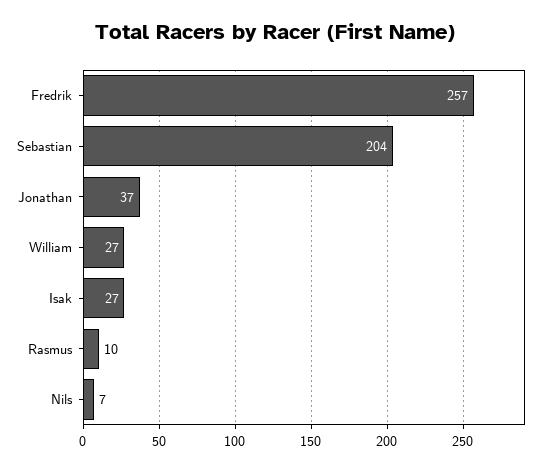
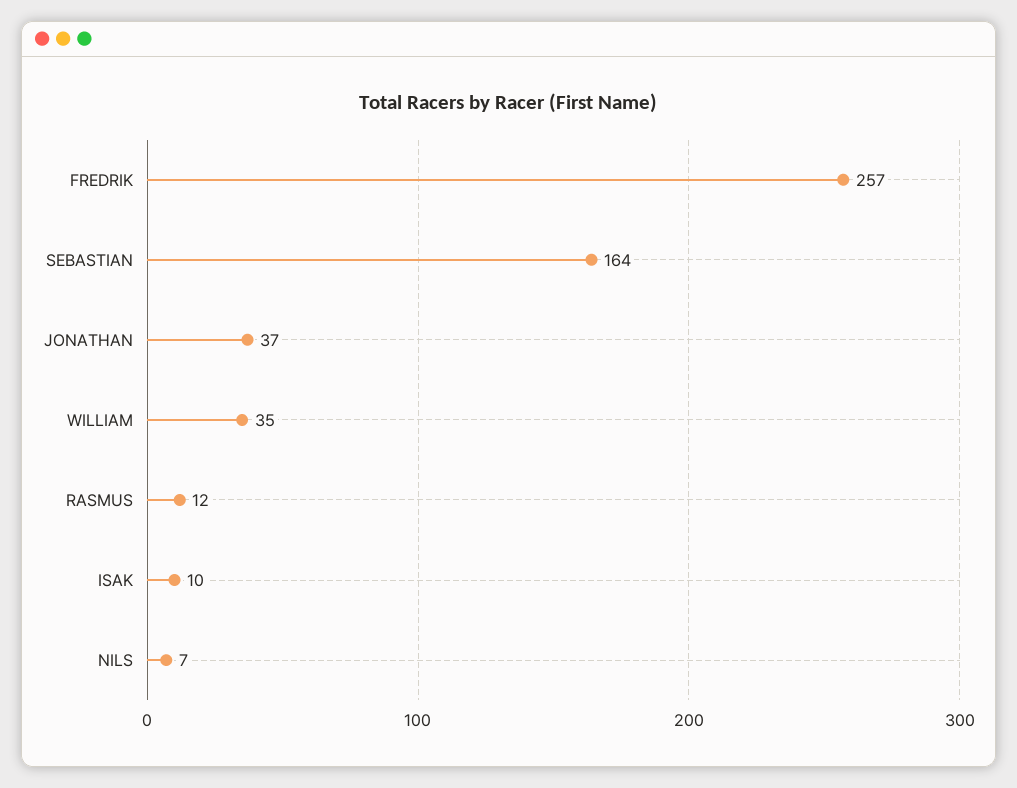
Sebastian: 204 -> 164
William: 27 -> 35
Isak: 27 -> 10
Rasmus: 10 -> 12

